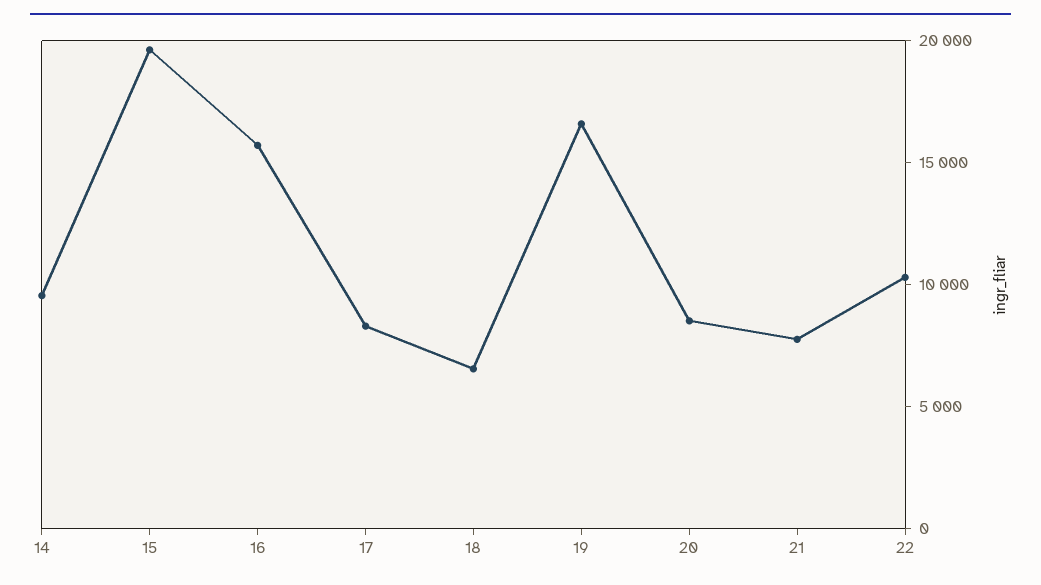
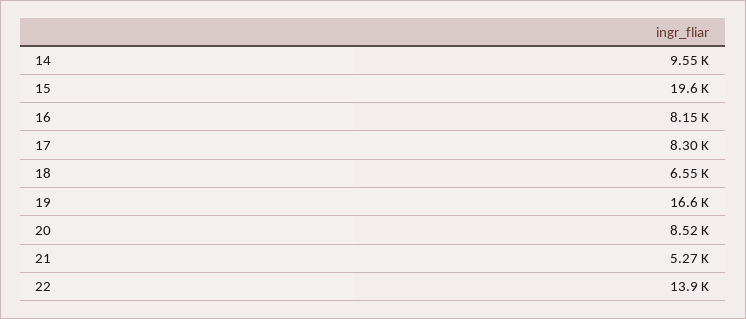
16: 16000 -> 8150
21: 8000 -> 5270
22: 10000 -> 13900

